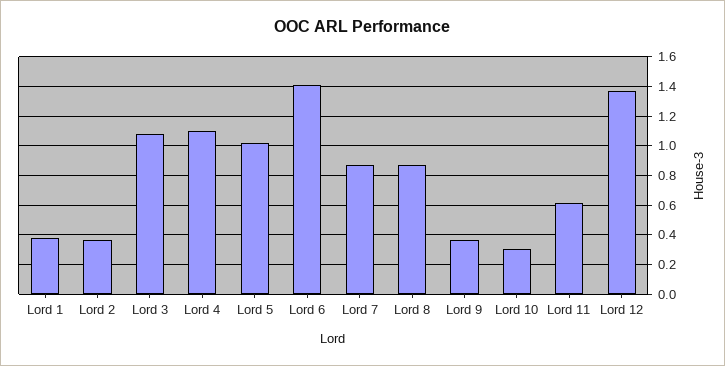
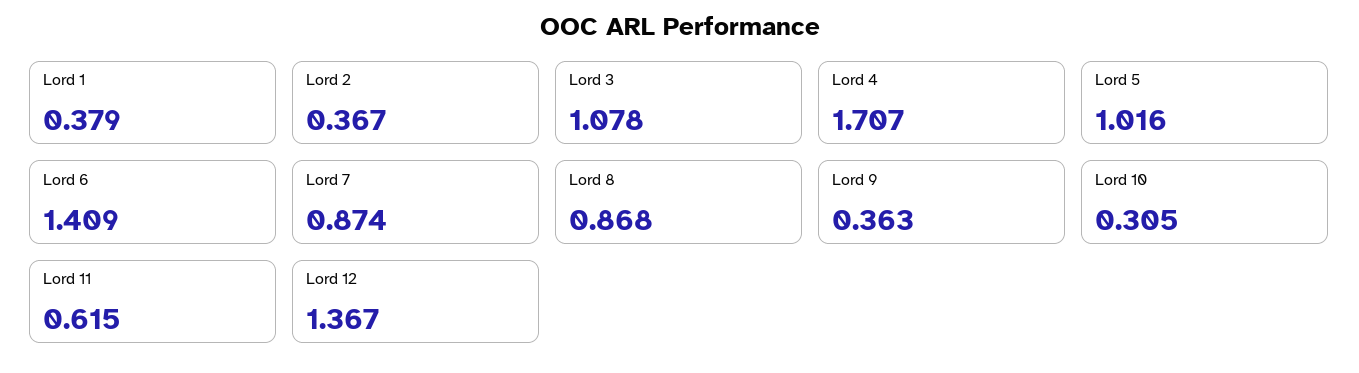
Lord 4: 1.1 -> 1.707

